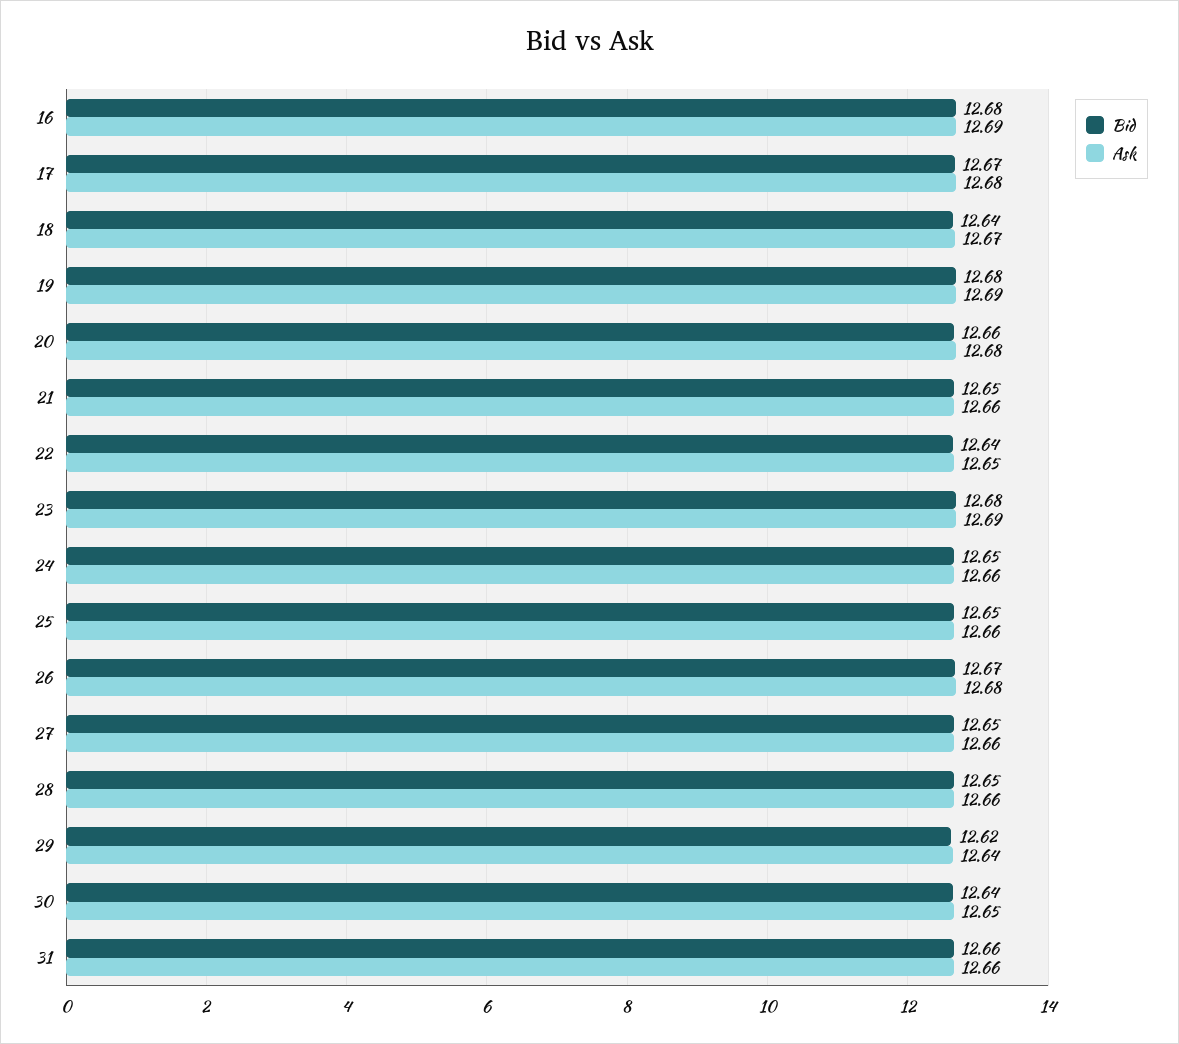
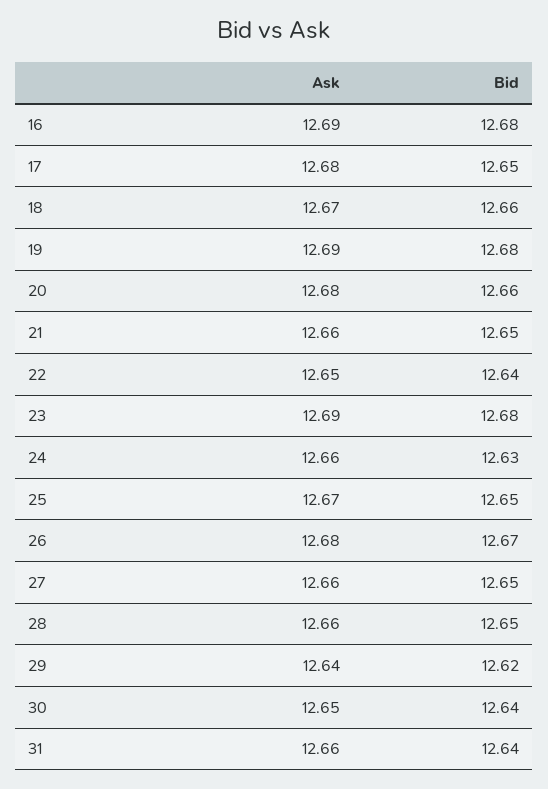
Bid, 17: 12.67 -> 12.65
Bid, 18: 12.64 -> 12.66
Bid, 24: 12.65 -> 12.63
Ask, 25: 12.66 -> 12.67
Bid, 31: 12.66 -> 12.64

